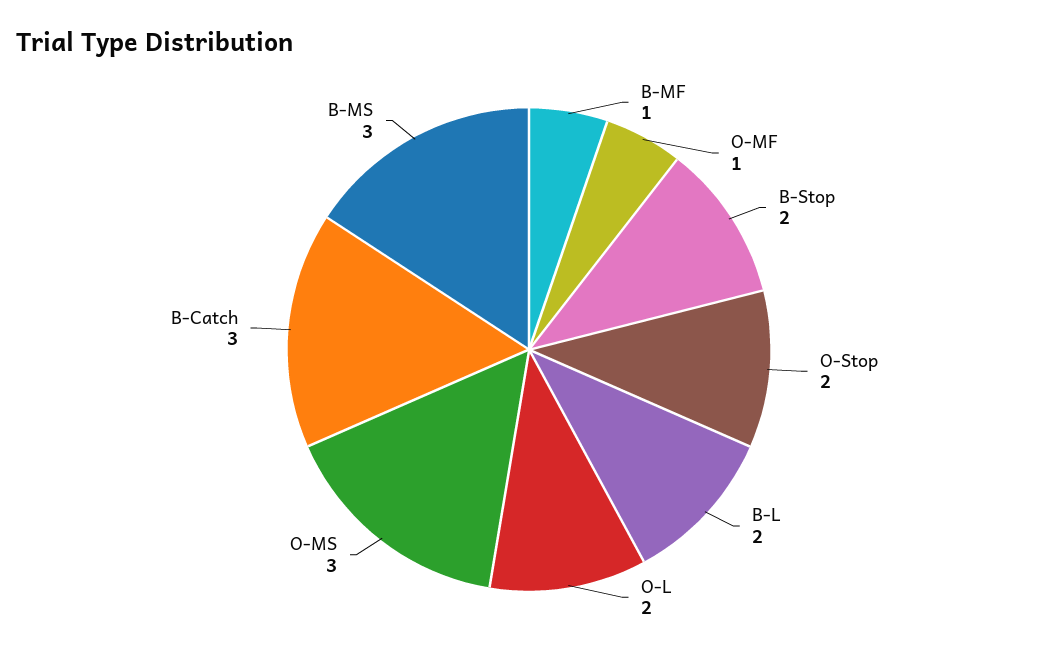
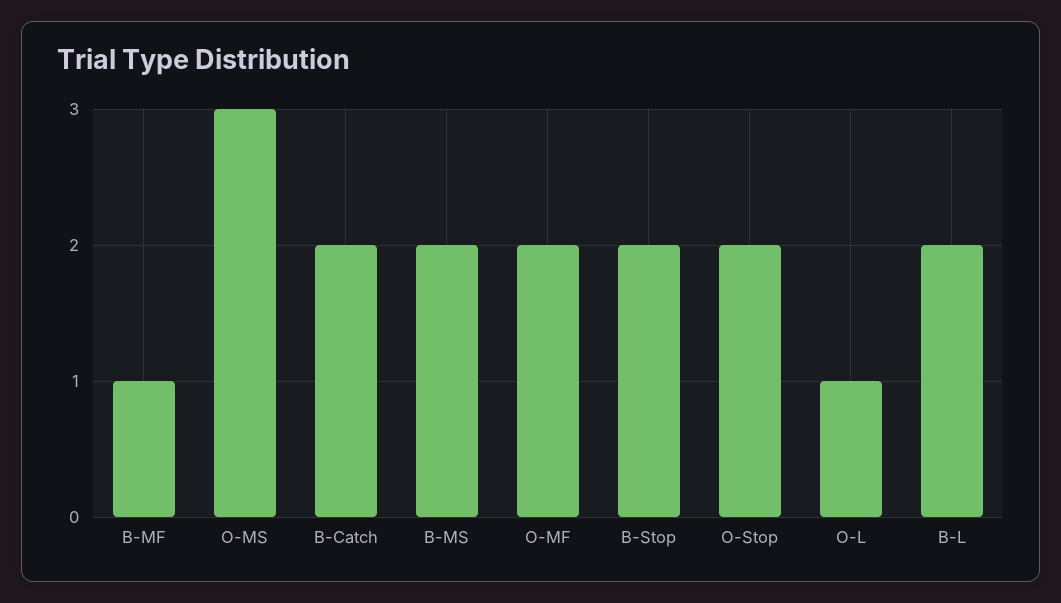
O-MF: 1 -> 2
O-L: 2 -> 1
B-Catch: 3 -> 2
B-MS: 3 -> 2

